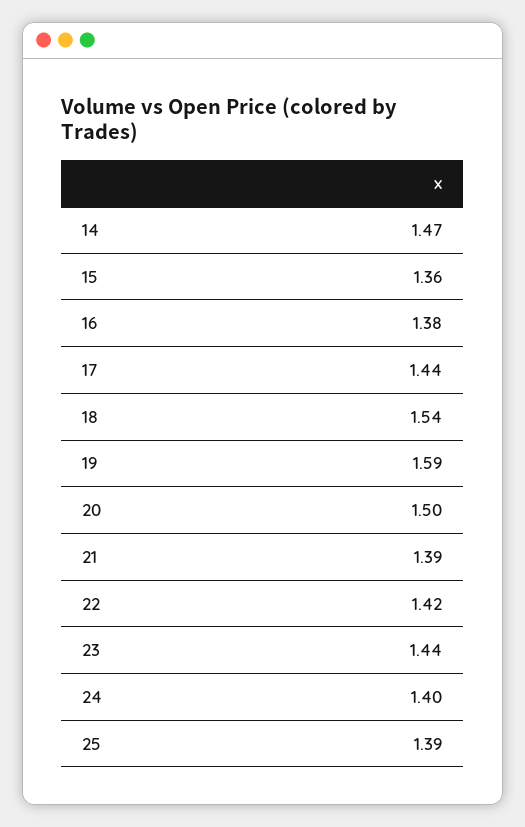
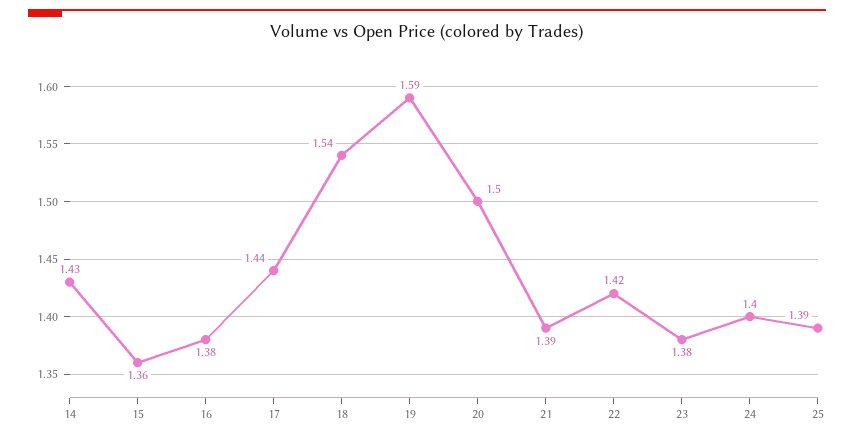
14: 1.47 -> 1.43
23: 1.44 -> 1.38

